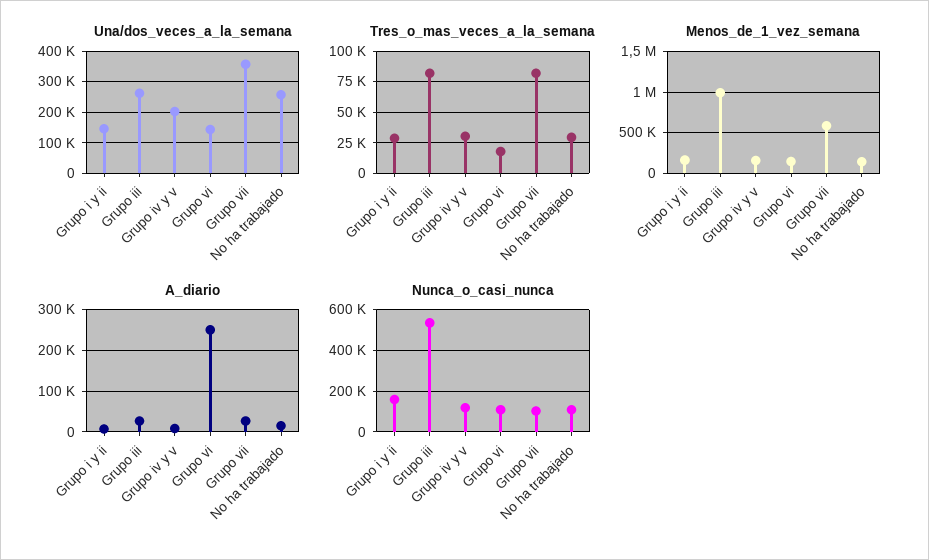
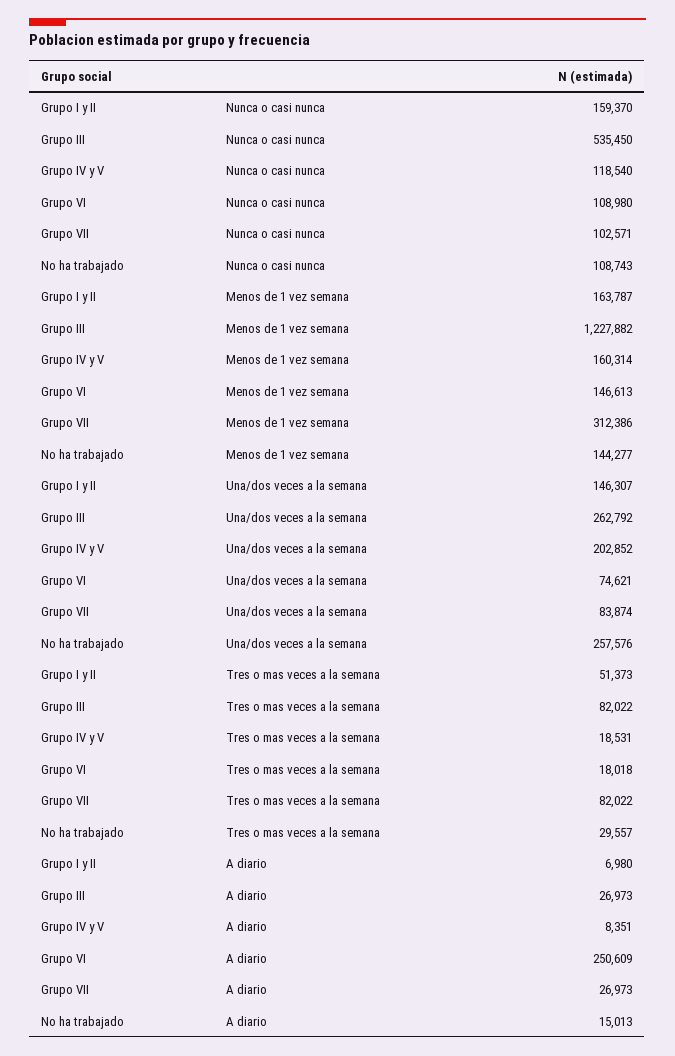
Una/dos_veces_a_la_semana, Grupo vi: 140000 -> 74621
Una/dos_veces_a_la_semana, Grupo vii: 360000 -> 83874
Tres_o_mas_veces_a_la_semana, Grupo i y ii: 30000 -> 51373
Tres_o_mas_veces_a_la_semana, Grupo iv y v: 30000 -> 18531
Menos_de_1_vez_semana, Grupo iii: 1000000 -> 1227882
Menos_de_1_vez_semana, Grupo vii: 600000 -> 312386

